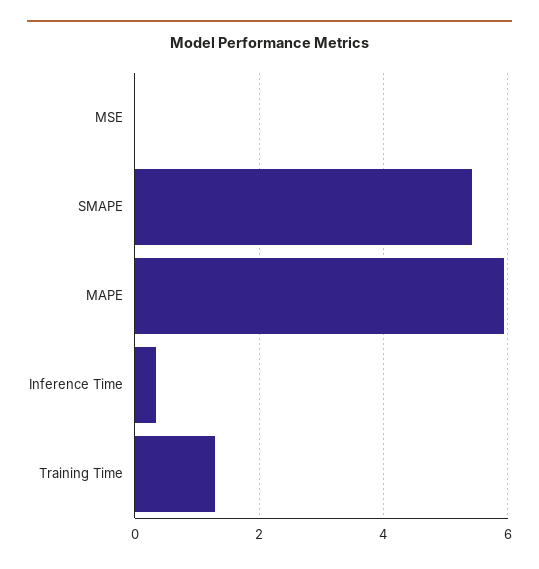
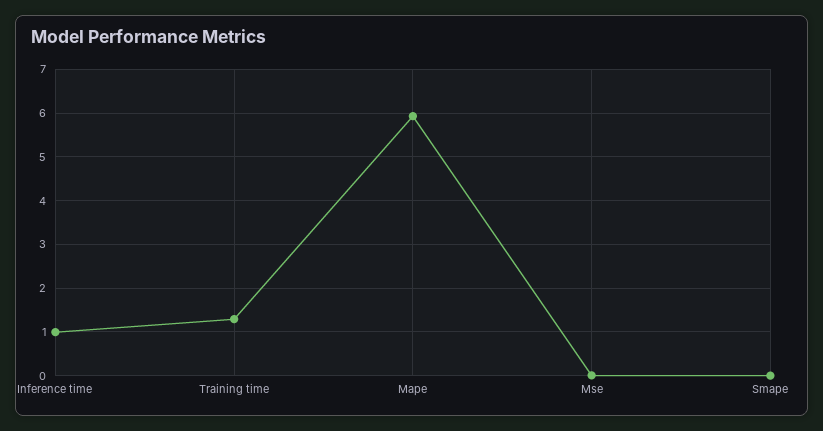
SMAPE: 5.4 -> 0
Inference Time: 0.4 -> 1

